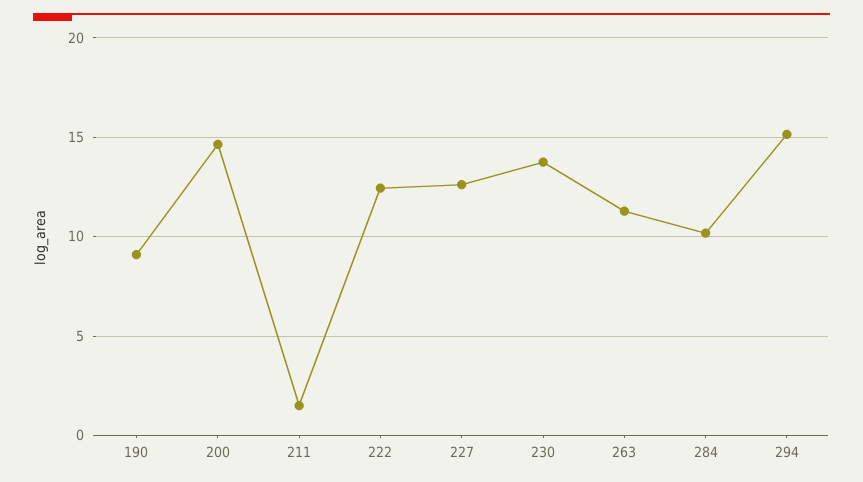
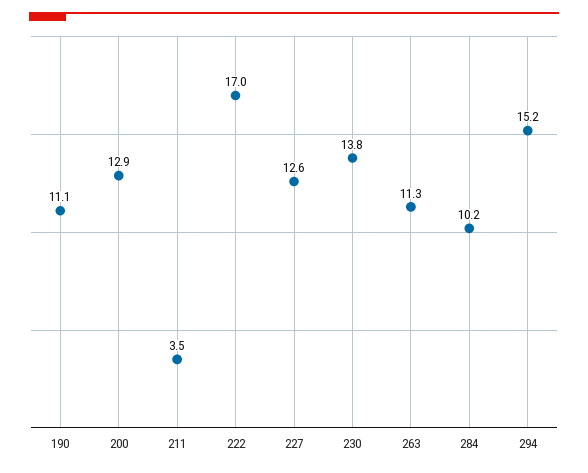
190: 9 -> 11.1
200: 14.5 -> 12.9
211: 1.5 -> 3.5
222: 12.5 -> 17

